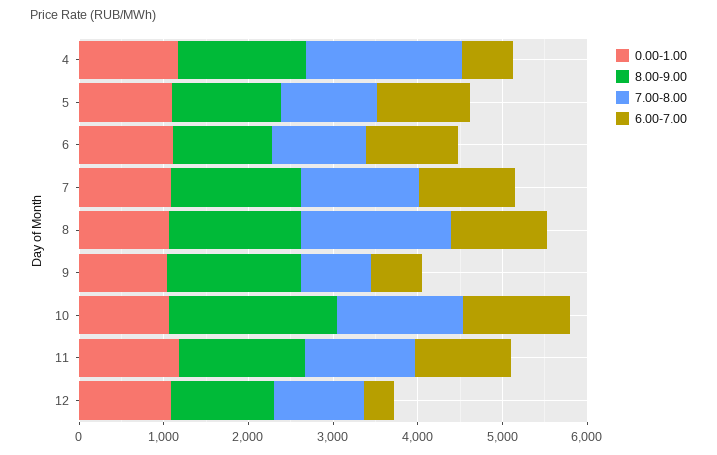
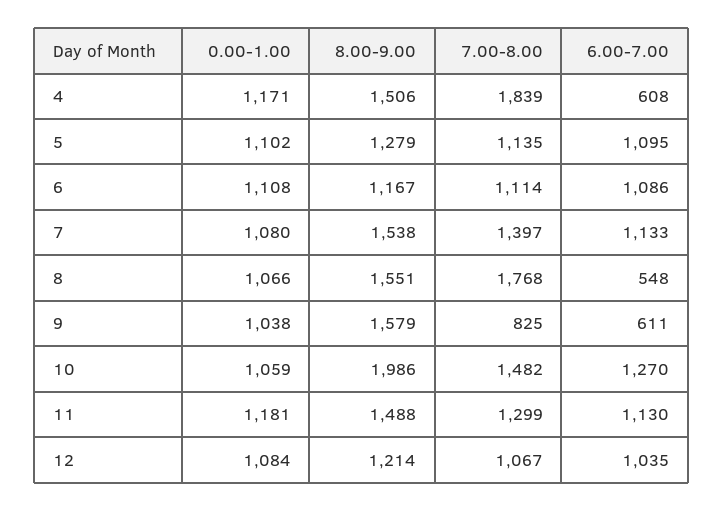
6.00-7.00, 8: 1200 -> 548
6.00-7.00, 12: 400 -> 1035

